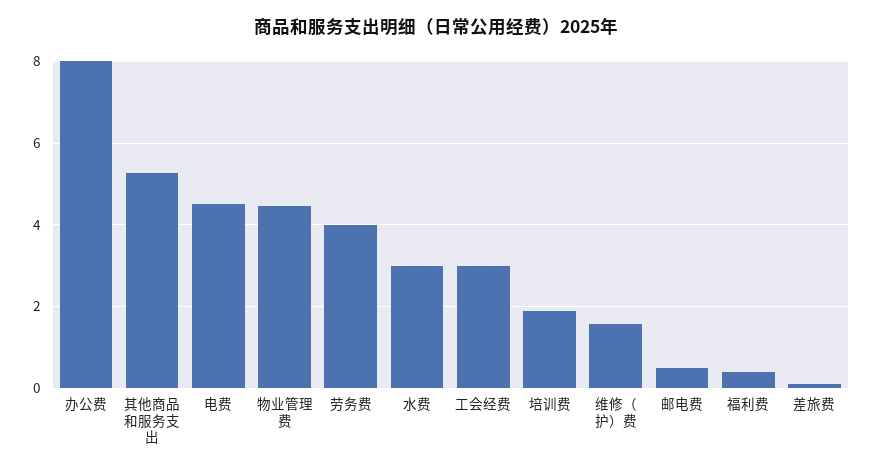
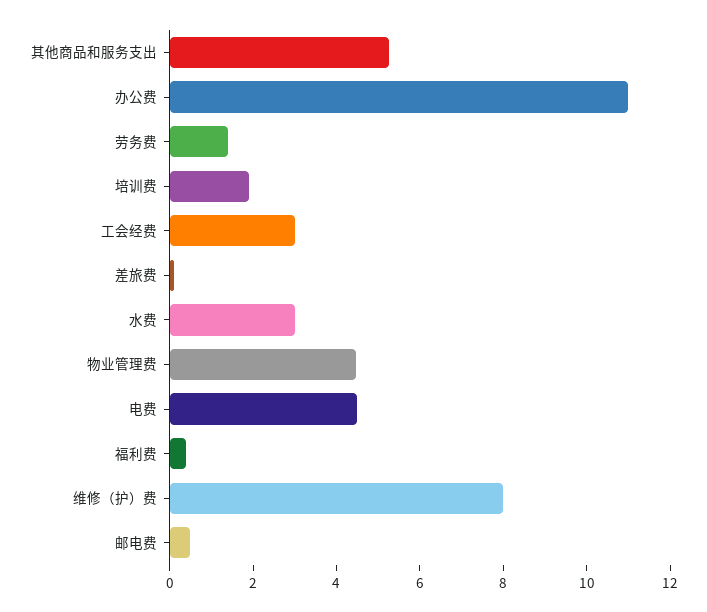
办公费: 8 -> 11
劳务费: 4 -> 1.5
维修（护）费: 1.6 -> 8

